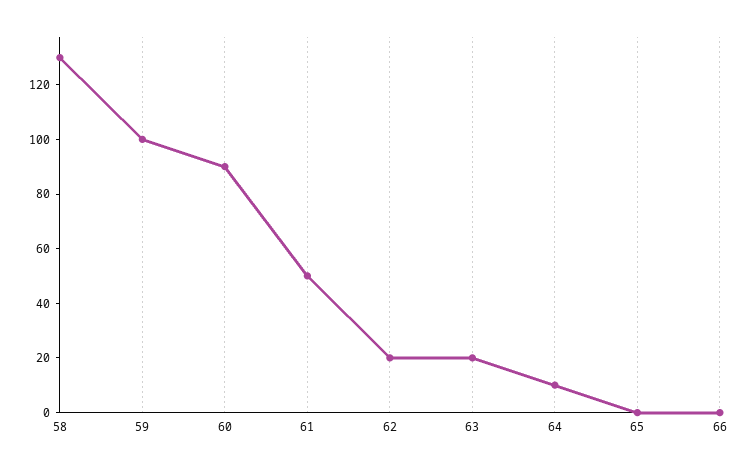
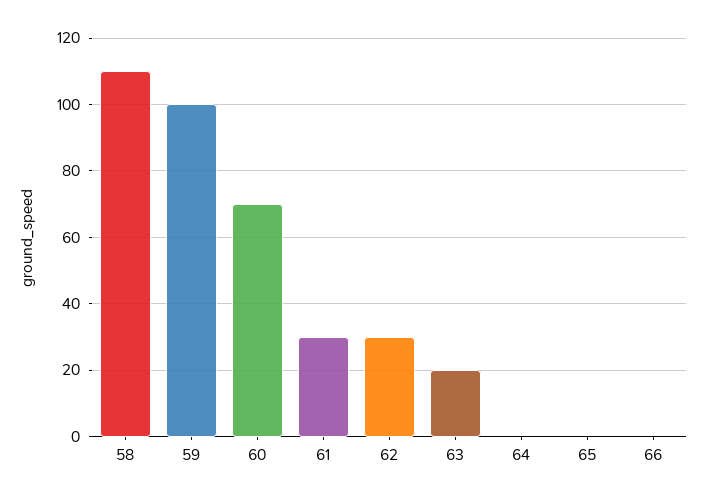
58: 130 -> 110
60: 90 -> 70
61: 50 -> 30
62: 20 -> 30
64: 10 -> 0

